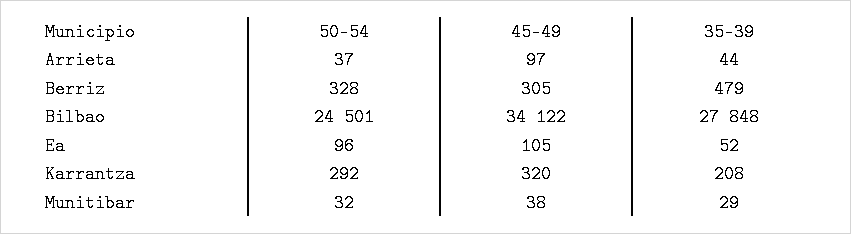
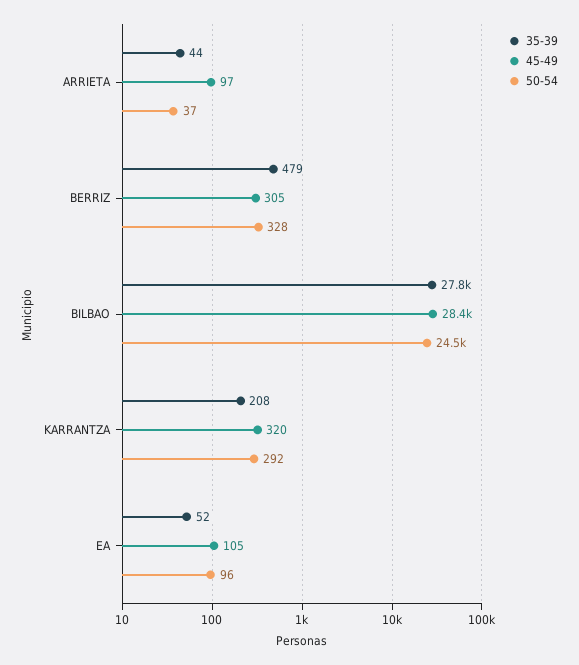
45-49, Bilbao: 34122 -> 28400
50-54, Munitibar: 32 -> none
45-49, Munitibar: 38 -> none
35-39, Munitibar: 29 -> none

